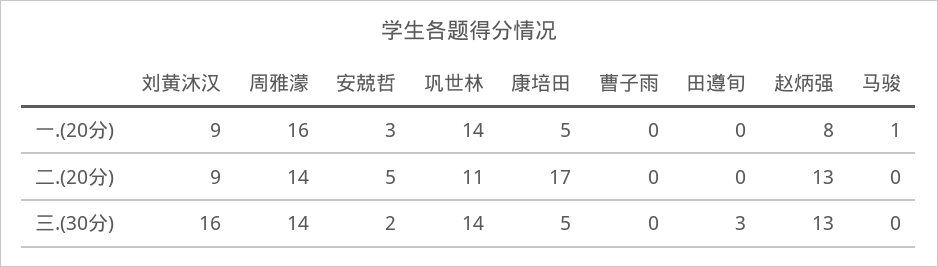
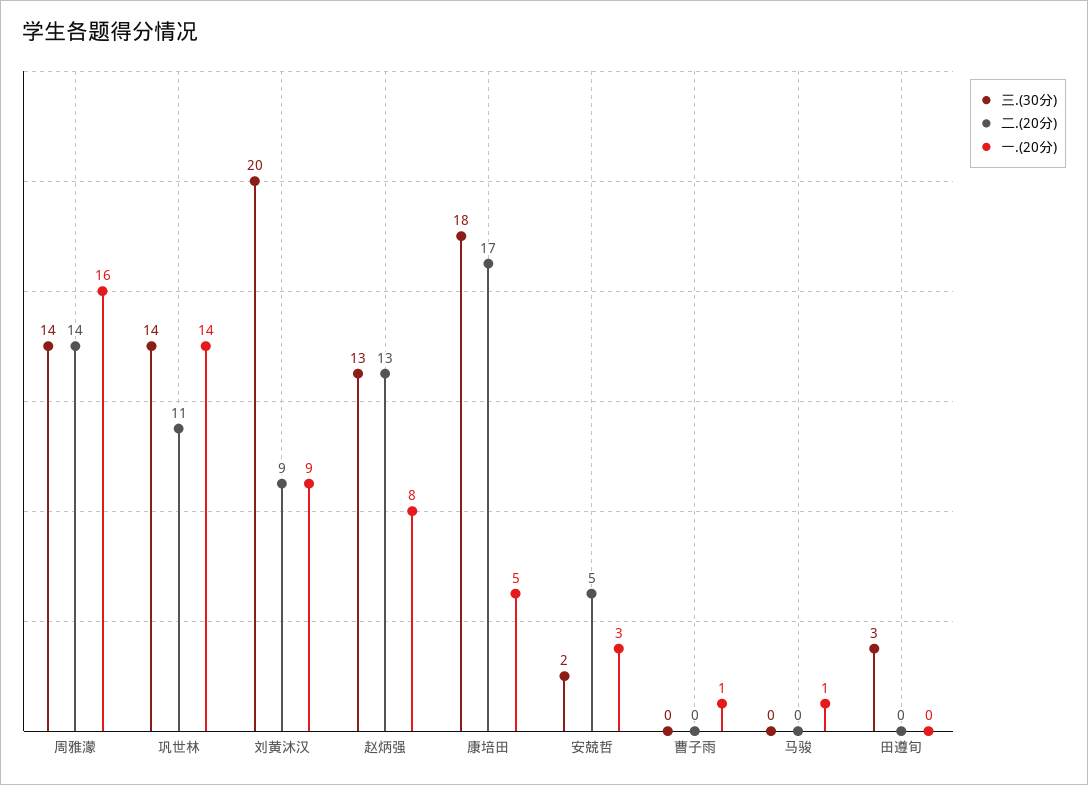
一.(20分), 曹子雨: 0 -> 1
三.(30分), 刘黄沐汉: 16 -> 20
三.(30分), 康培田: 5 -> 18

